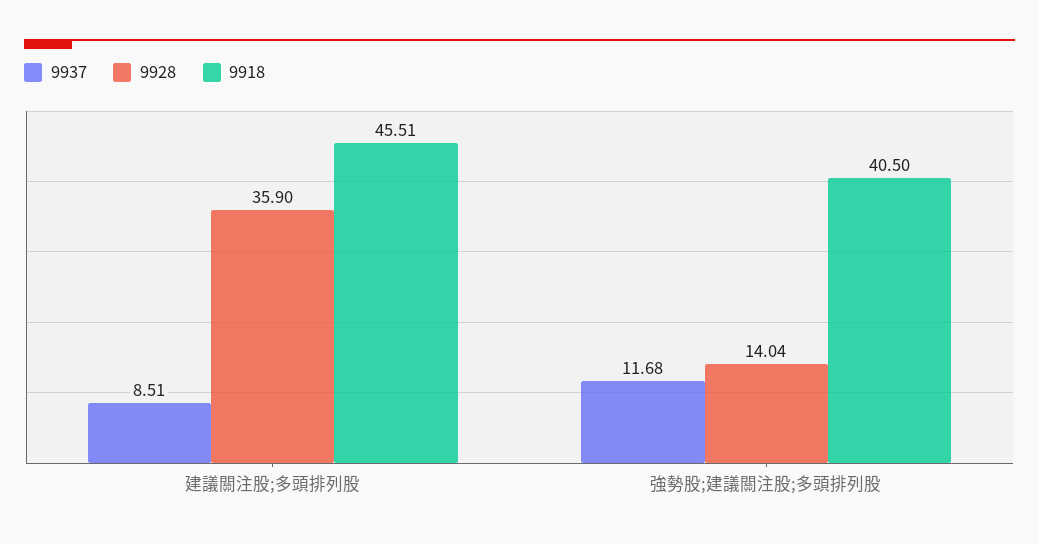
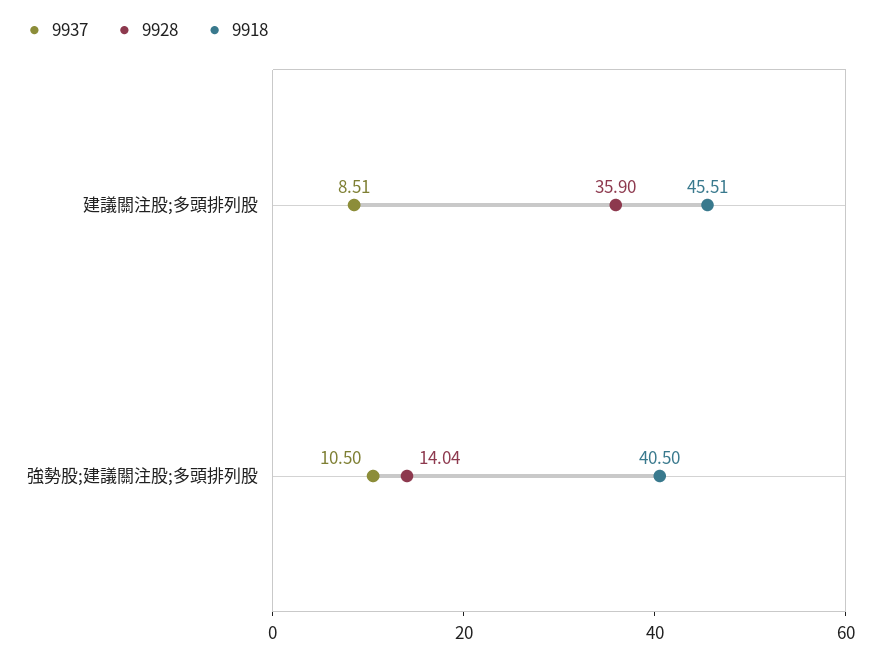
9937, 強勢股;建議關注股;多頭排列股: 11.68 -> 10.5

